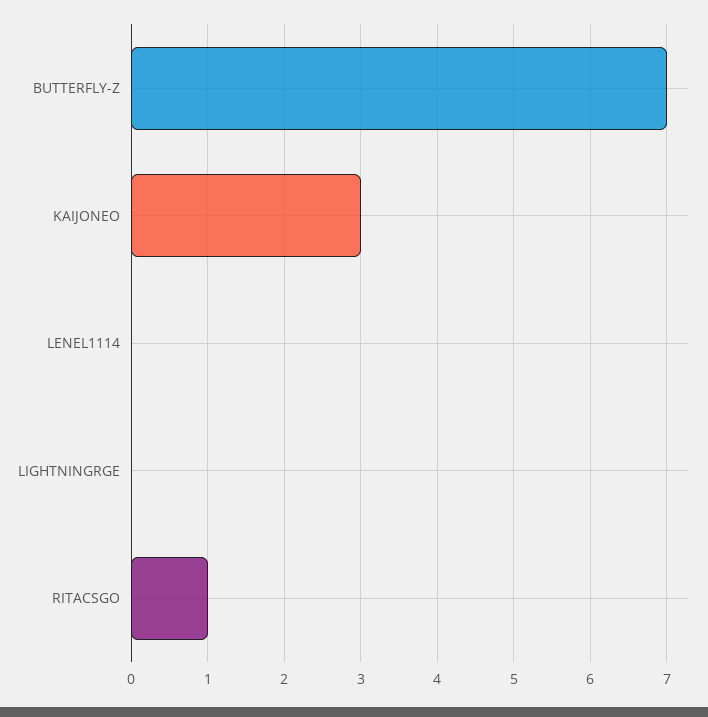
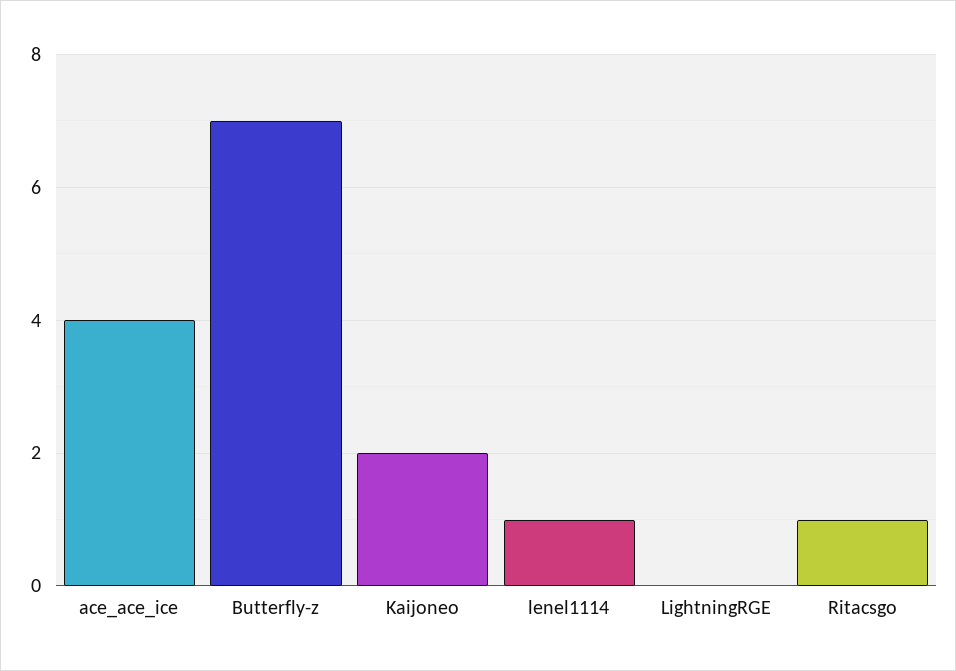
KAIJONEO: 3 -> 2
LENEL1114: 0 -> 1
ace_ace_ice: none -> 4

